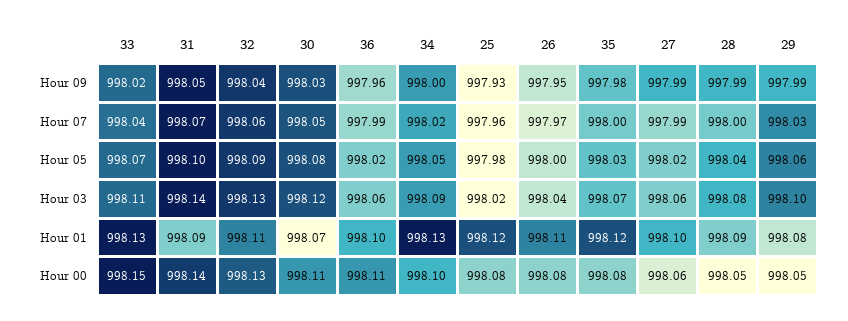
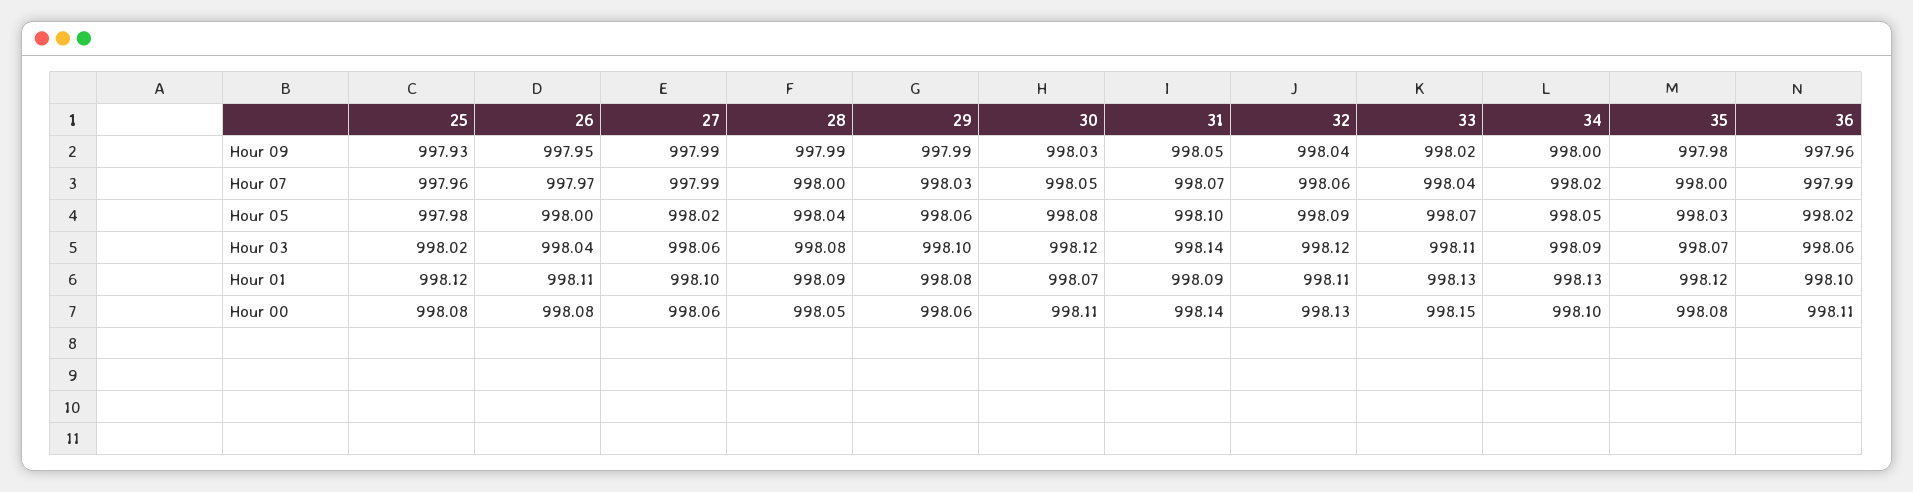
32, Hour 03: 998.13 -> 998.12
29, Hour 00: 998.05 -> 998.06

